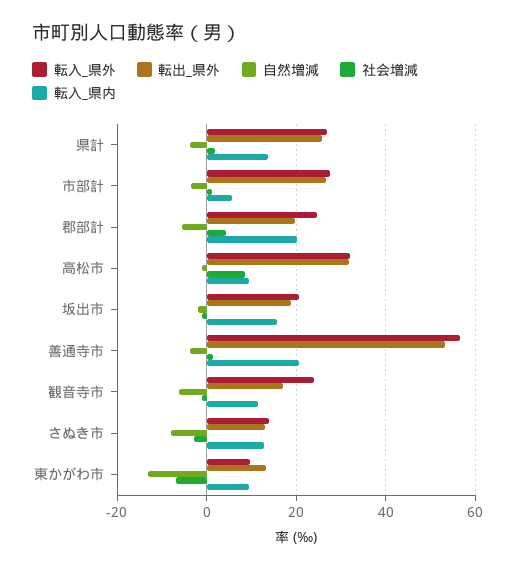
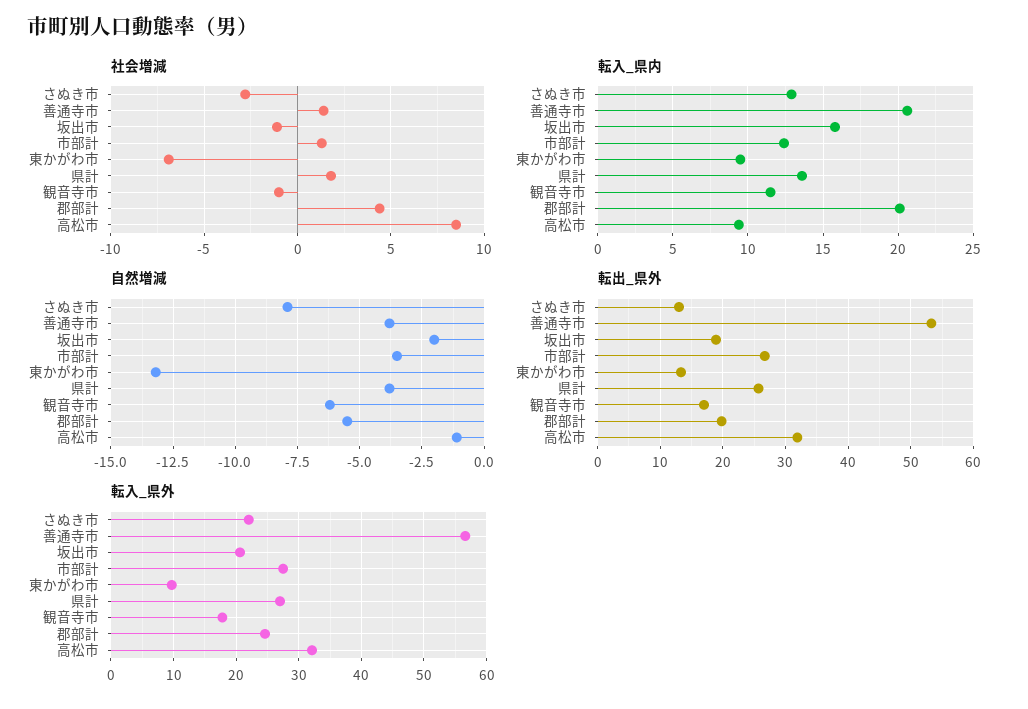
転入_県内, 市部計: 6 -> 12.5
転入_県外, 観音寺市: 24 -> 18
転入_県外, さぬき市: 14 -> 22

